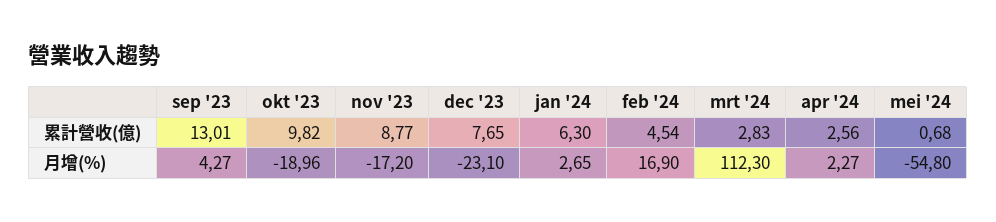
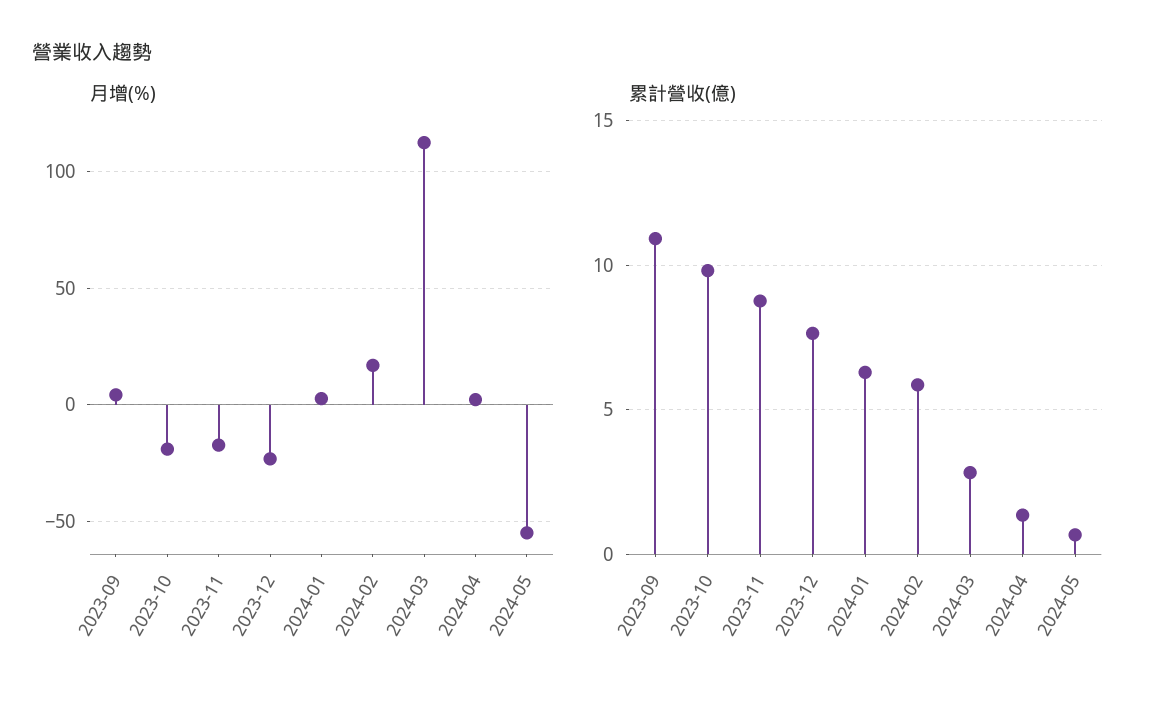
累計營收(億), sep '23: 13.01 -> 11
累計營收(億), feb '24: 4.54 -> 6
累計營收(億), apr '24: 2.56 -> 1.5

